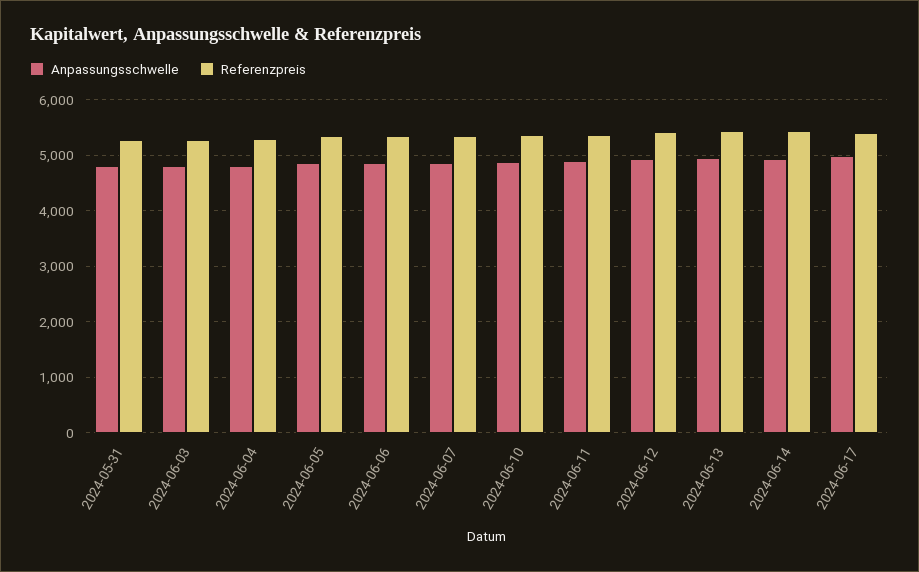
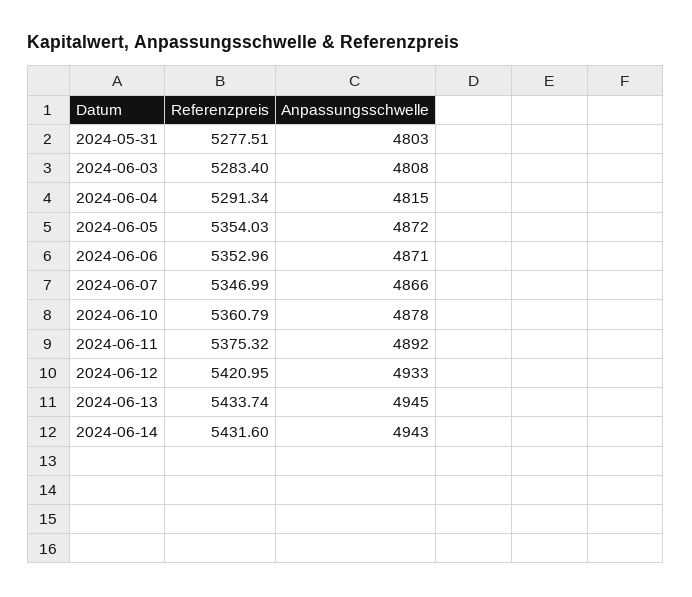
Anpassungsschwelle, 2024-06-17: 5000 -> none
Referenzpreis, 2024-06-17: 5400 -> none

